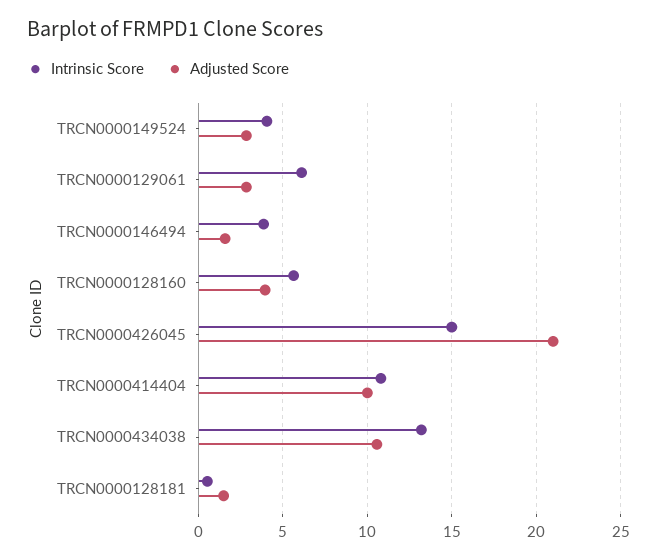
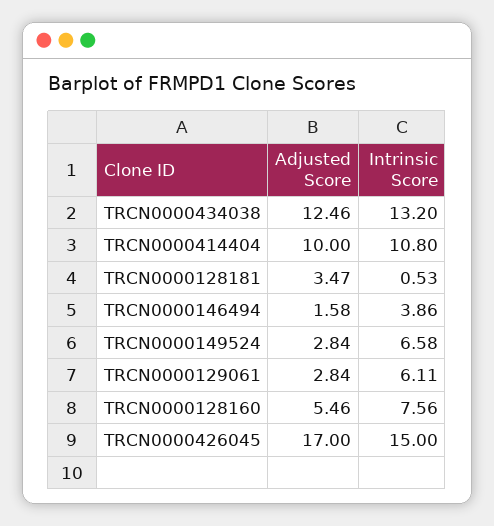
Intrinsic Score, TRCN0000149524: 4 -> 6.58
Intrinsic Score, TRCN0000128160: 5.5 -> 7.56
Adjusted Score, TRCN0000128160: 4 -> 5.46
Adjusted Score, TRCN0000426045: 21 -> 17
Adjusted Score, TRCN0000434038: 10.5 -> 12.46
Adjusted Score, TRCN0000128181: 1.5 -> 3.47

